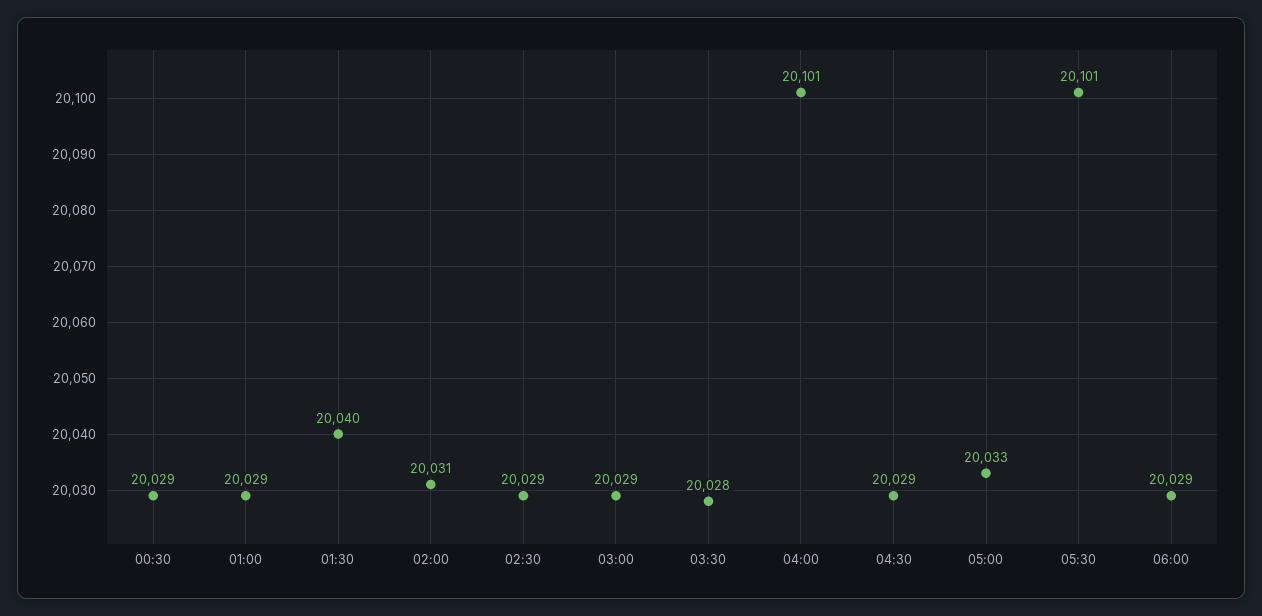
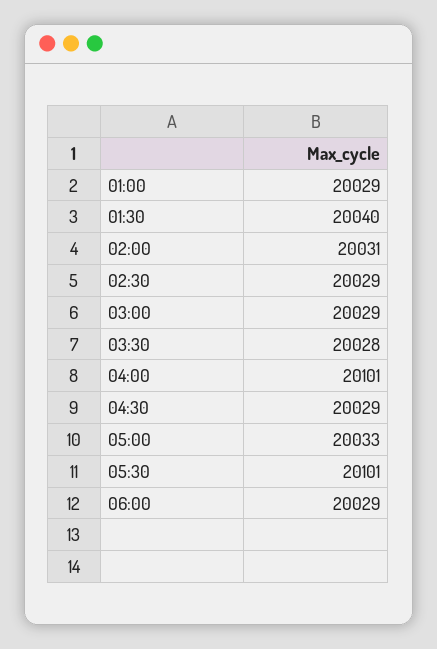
00:30: 20029 -> none

